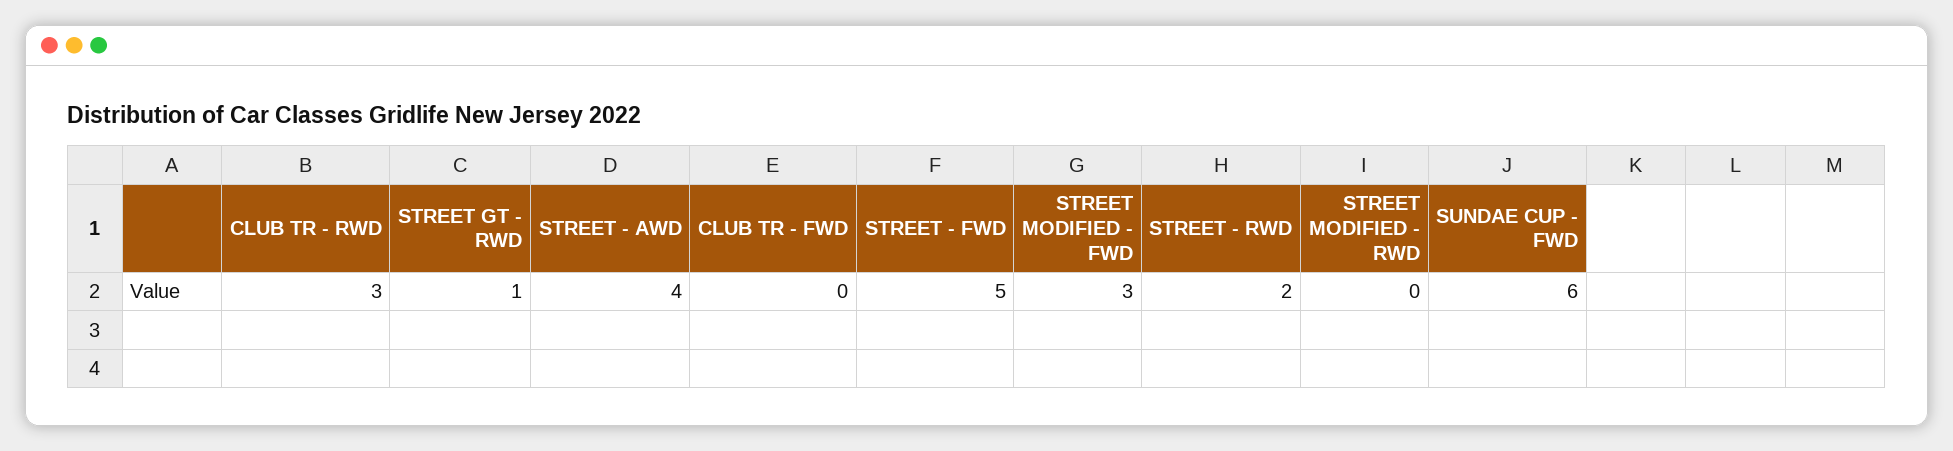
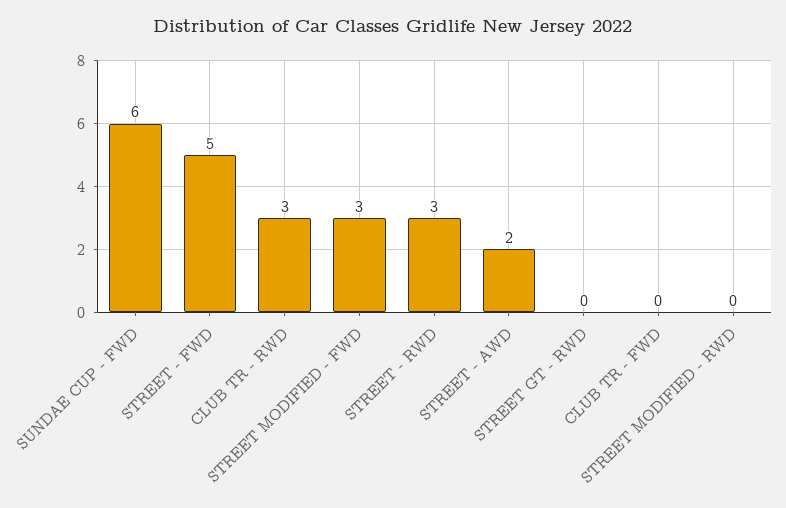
STREET GT - RWD: 1 -> 0
STREET - AWD: 4 -> 2
STREET - RWD: 2 -> 3

